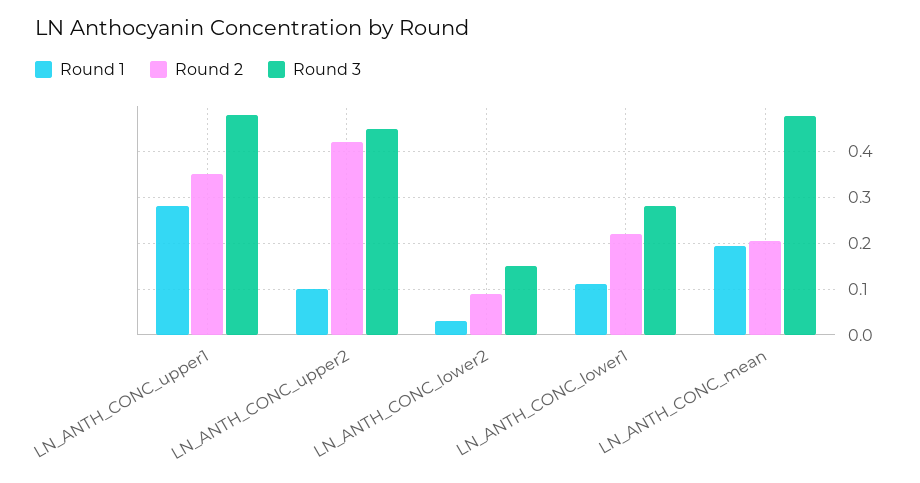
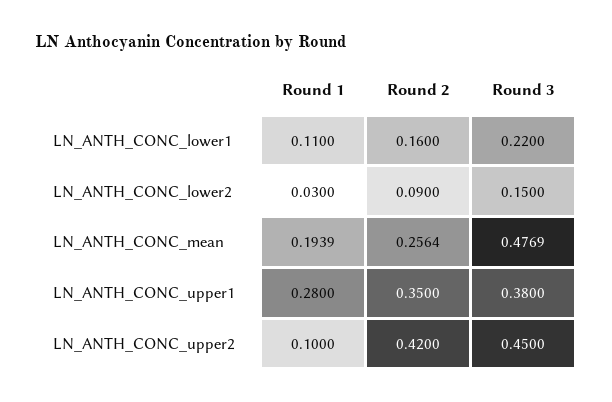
Round 3, LN_ANTH_CONC_upper1: 0.48 -> 0.38
Round 2, LN_ANTH_CONC_lower1: 0.22 -> 0.16
Round 3, LN_ANTH_CONC_lower1: 0.28 -> 0.22
Round 2, LN_ANTH_CONC_mean: 0.2 -> 0.2564

